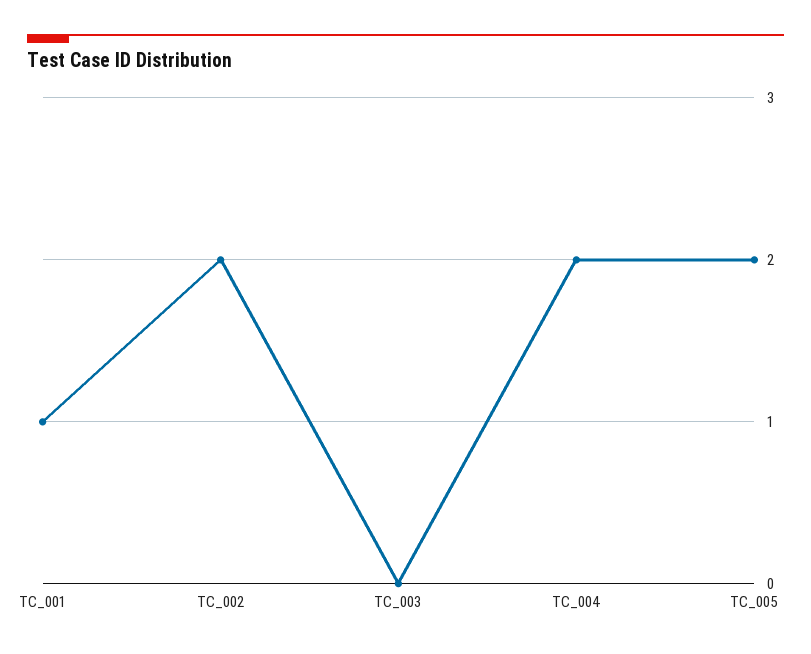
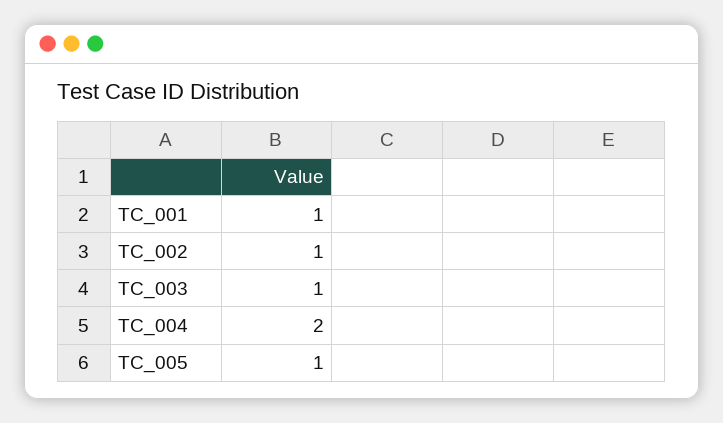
TC_002: 2 -> 1
TC_003: 0 -> 1
TC_005: 2 -> 1

